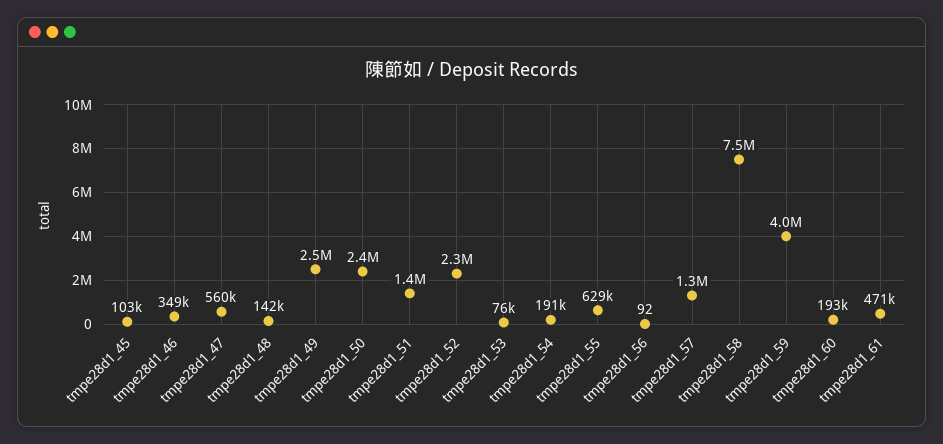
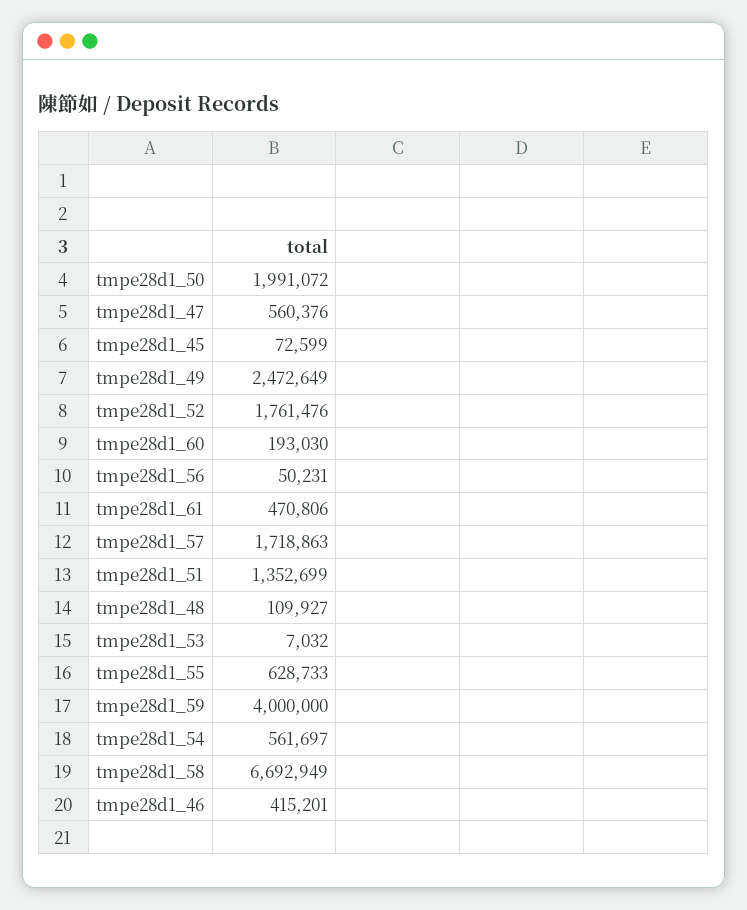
tmpe28d1_45: 103000 -> 72599
tmpe28d1_46: 349000 -> 415201
tmpe28d1_48: 142000 -> 109927
tmpe28d1_50: 2400000 -> 1991072
tmpe28d1_52: 2300000 -> 1761476
tmpe28d1_53: 76000 -> 7032
tmpe28d1_54: 191000 -> 561697
tmpe28d1_56: 92 -> 50231
tmpe28d1_57: 1300000 -> 1718863
tmpe28d1_58: 7500000 -> 6692949

